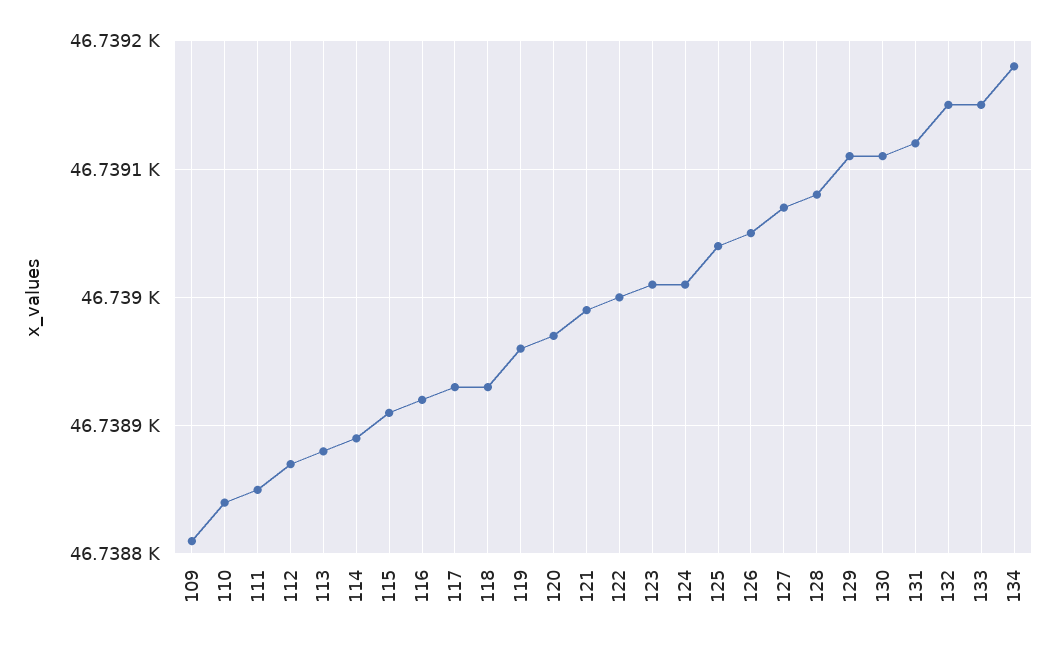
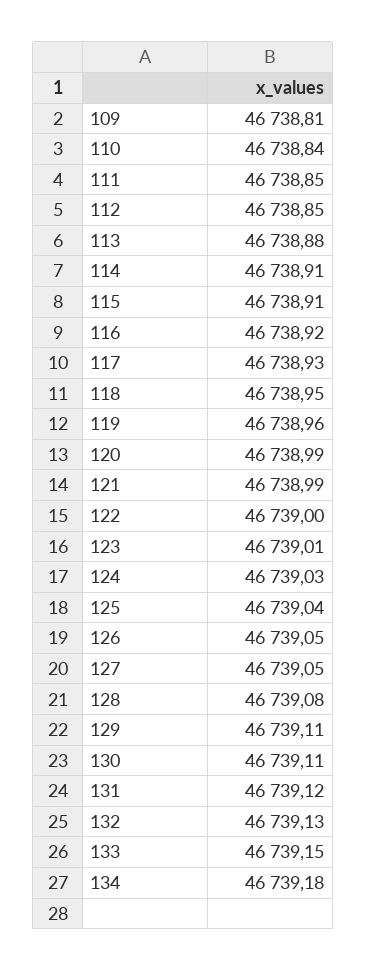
112: 46738.87 -> 46738.85
114: 46738.89 -> 46738.91
118: 46738.93 -> 46738.95
120: 46738.97 -> 46738.99
124: 46739.01 -> 46739.03
127: 46739.07 -> 46739.05
132: 46739.15 -> 46739.13

